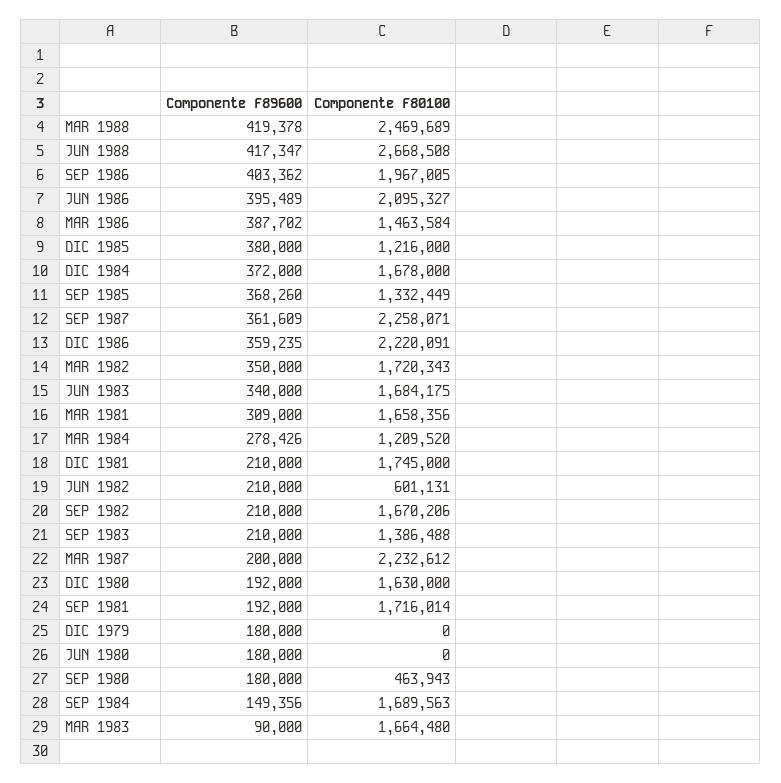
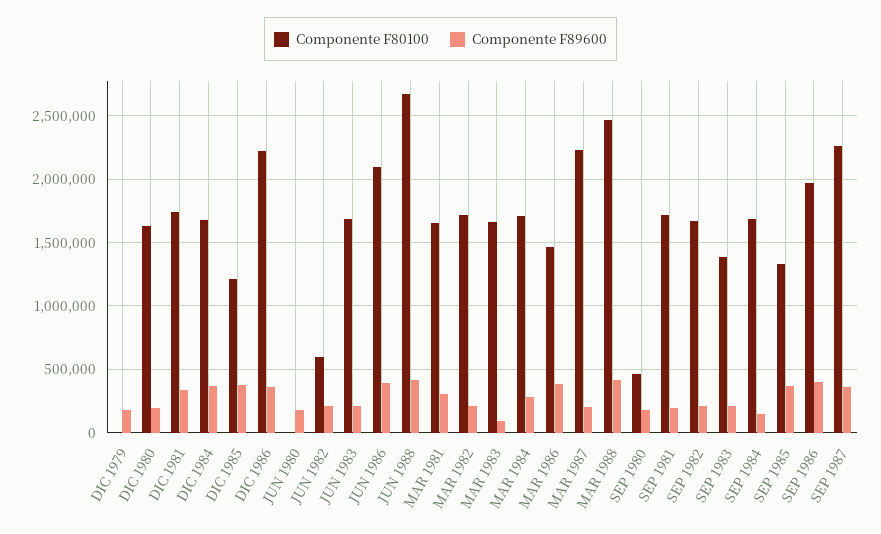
Componente F89600, MAR 1982: 350000 -> 200000
Componente F89600, JUN 1983: 340000 -> 200000
Componente F80100, MAR 1984: 1209520 -> 1700000
Componente F89600, DIC 1981: 210000 -> 350000

